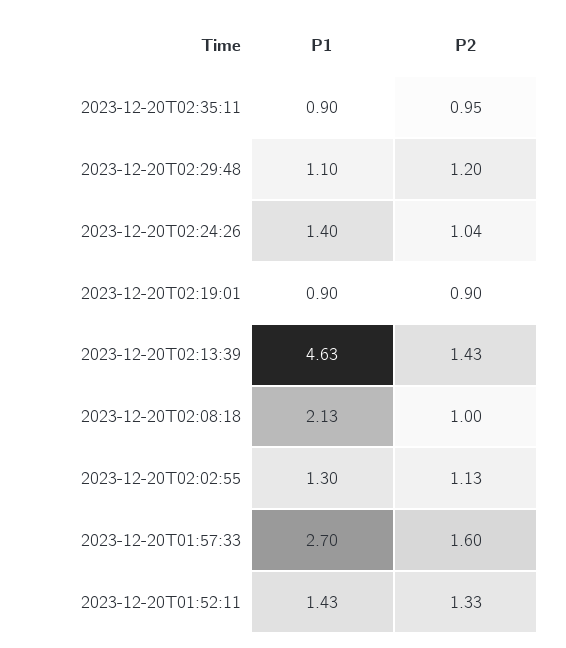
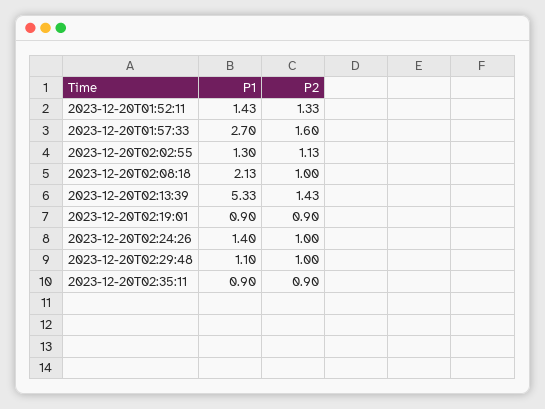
P2, 2023-12-20T02:35:11: 0.95 -> 0.9
P2, 2023-12-20T02:29:48: 1.2 -> 1
P2, 2023-12-20T02:24:26: 1.04 -> 1
P1, 2023-12-20T02:13:39: 4.63 -> 5.33

